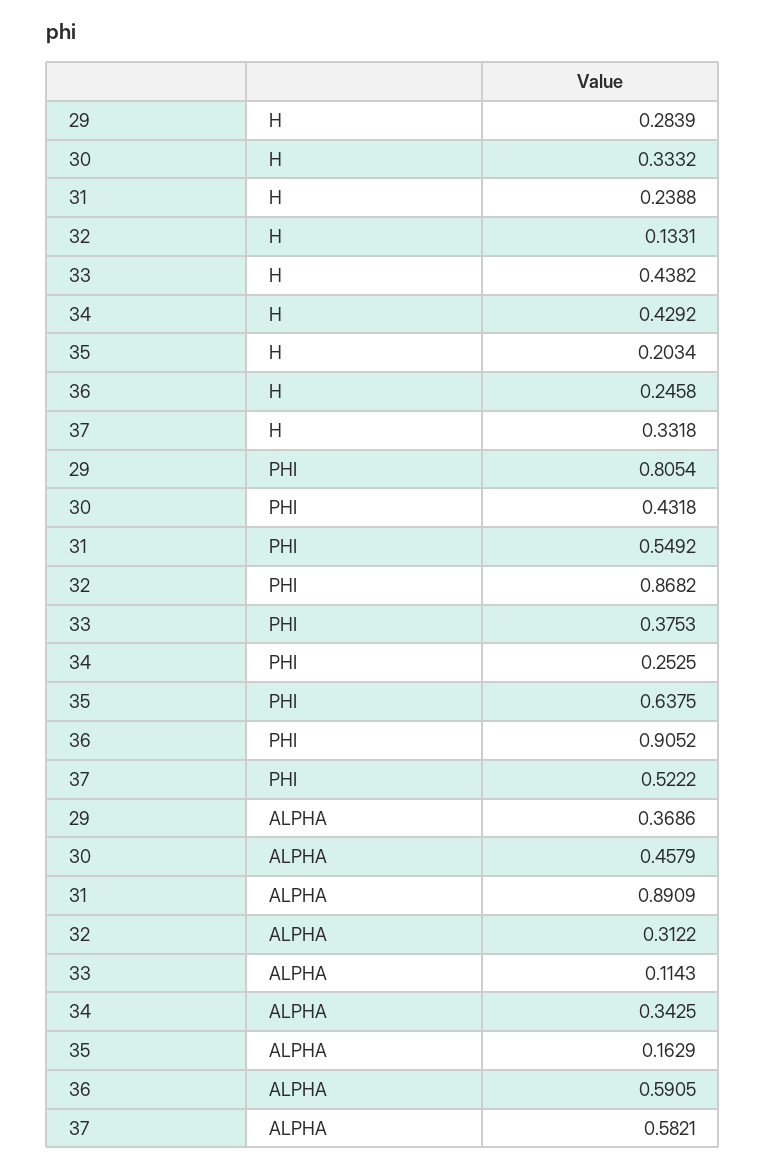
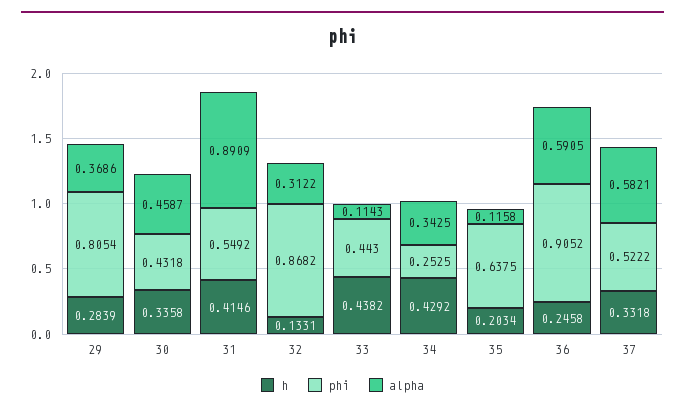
H, 30: 0.3332 -> 0.3358
H, 31: 0.2388 -> 0.4146
PHI, 33: 0.3753 -> 0.443
ALPHA, 30: 0.4579 -> 0.4587
ALPHA, 35: 0.1629 -> 0.1158

